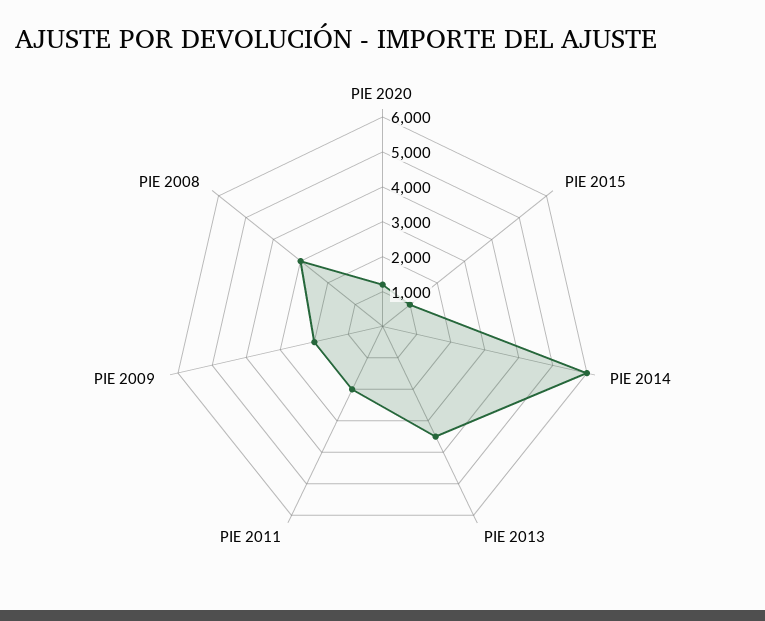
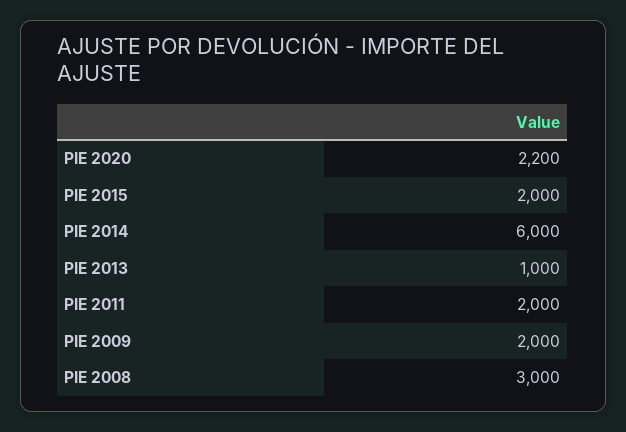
PIE 2020: 1250 -> 2200
PIE 2015: 1000 -> 2000
PIE 2013: 3500 -> 1000

